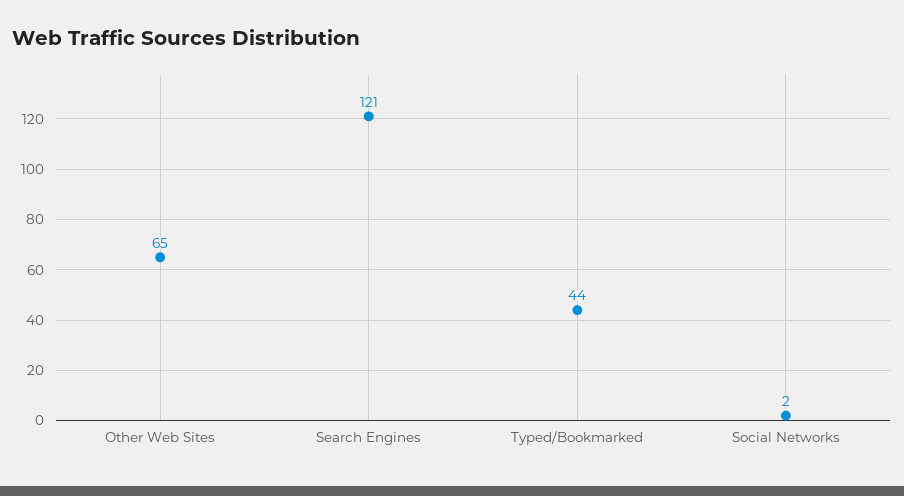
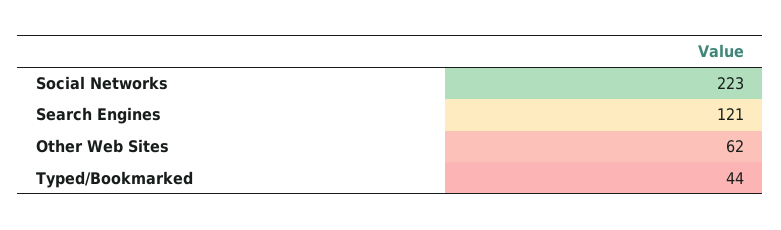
Other Web Sites: 65 -> 62
Social Networks: 2 -> 223

